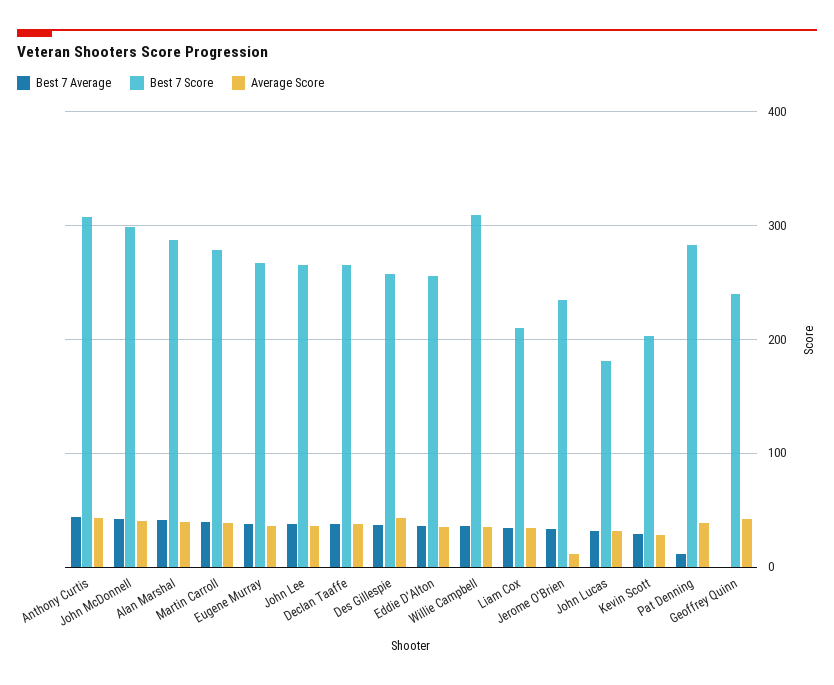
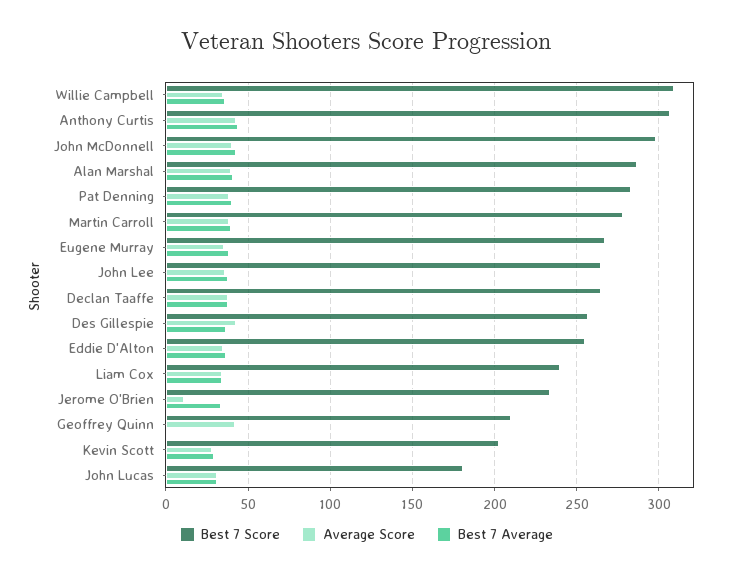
Best 7 Score, Liam Cox: 210 -> 240
Best 7 Average, Pat Denning: 10 -> 40
Best 7 Score, Geoffrey Quinn: 240 -> 210

